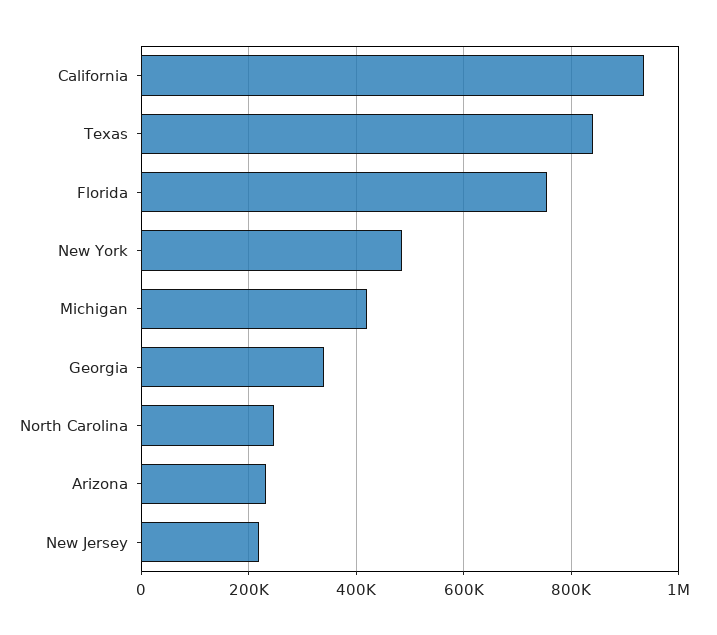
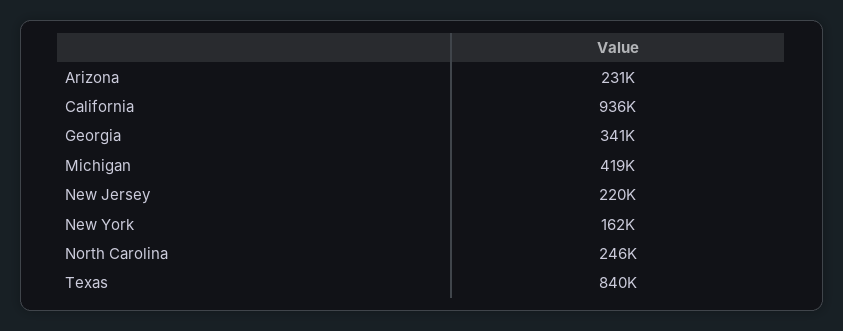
Florida: 760000 -> none
New York: 480000 -> 162000

